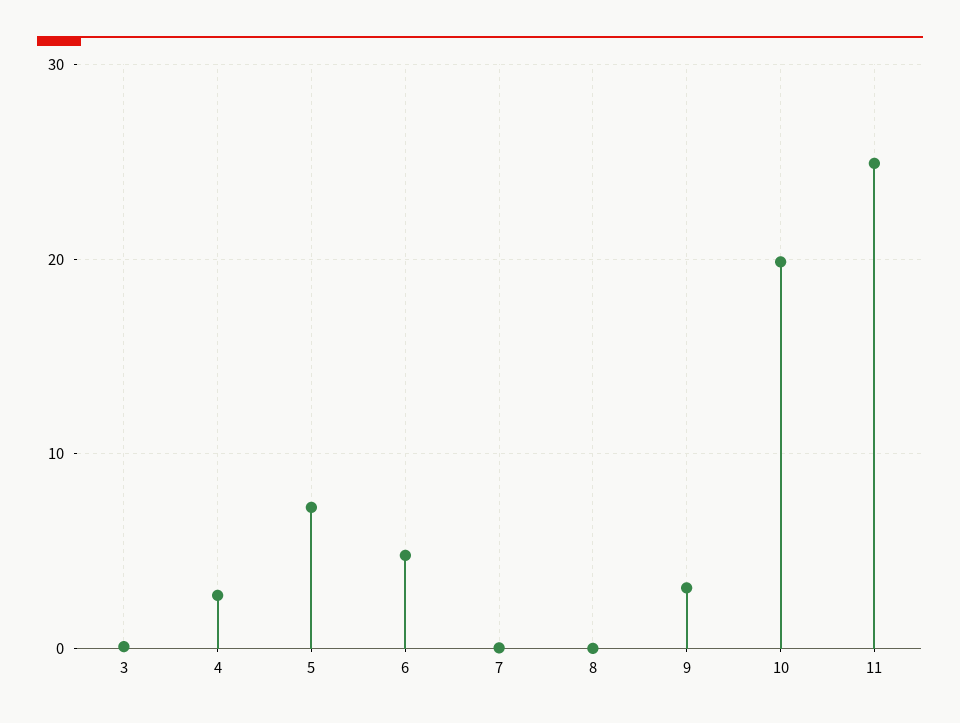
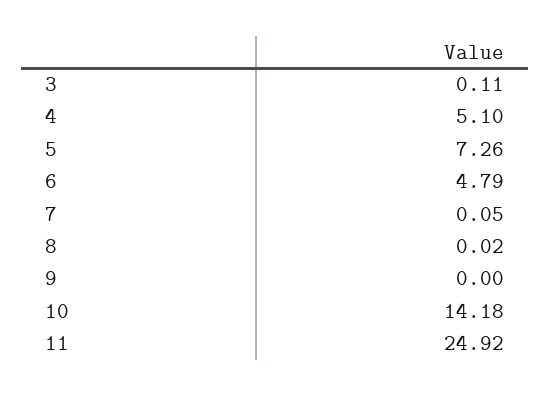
4: 3 -> 5.1
9: 3 -> 0
10: 20 -> 14.18

